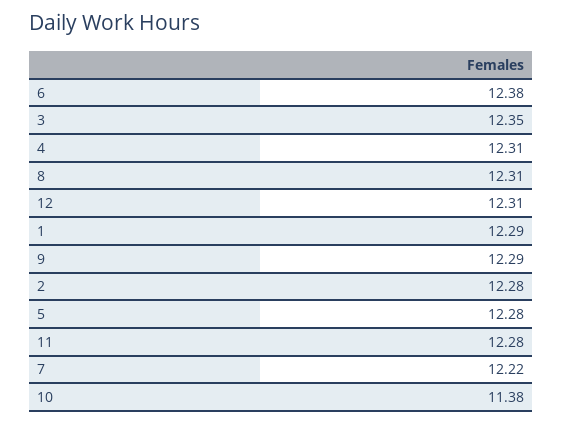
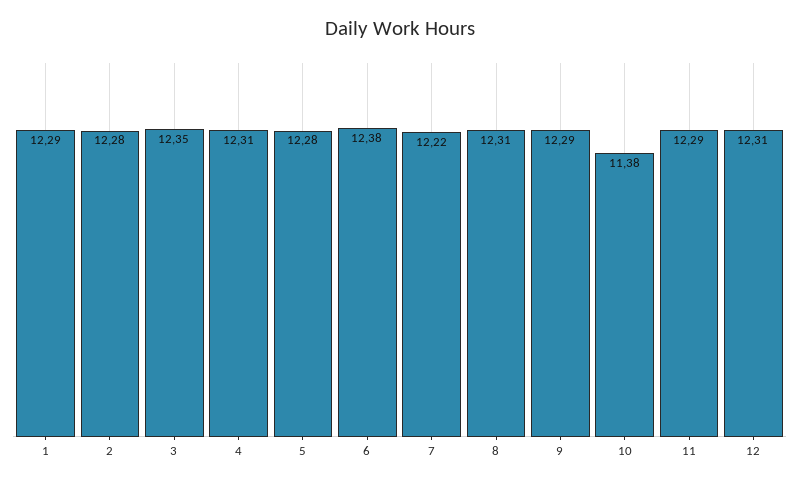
11: 12.28 -> 12.29

